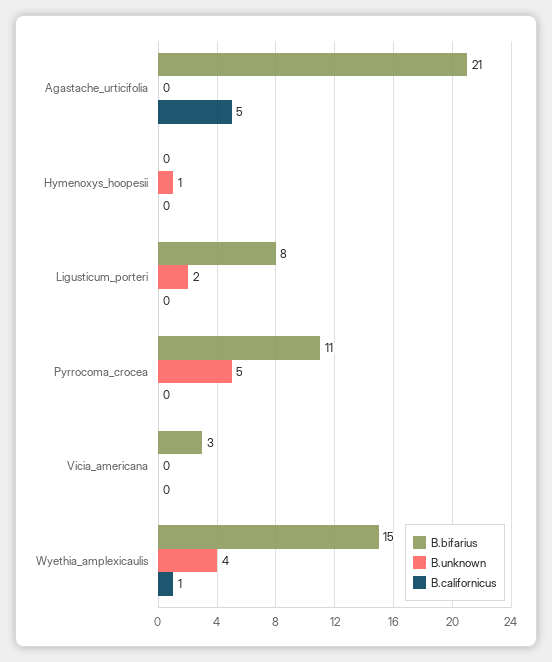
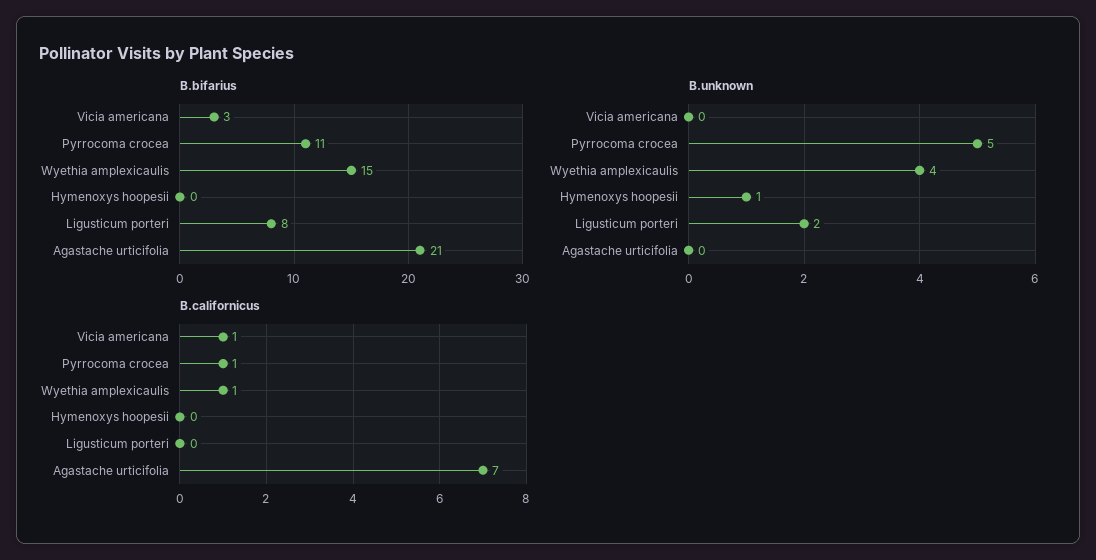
B.californicus, Agastache_urticifolia: 5 -> 7
B.californicus, Pyrrocoma_crocea: 0 -> 1
B.californicus, Vicia_americana: 0 -> 1

